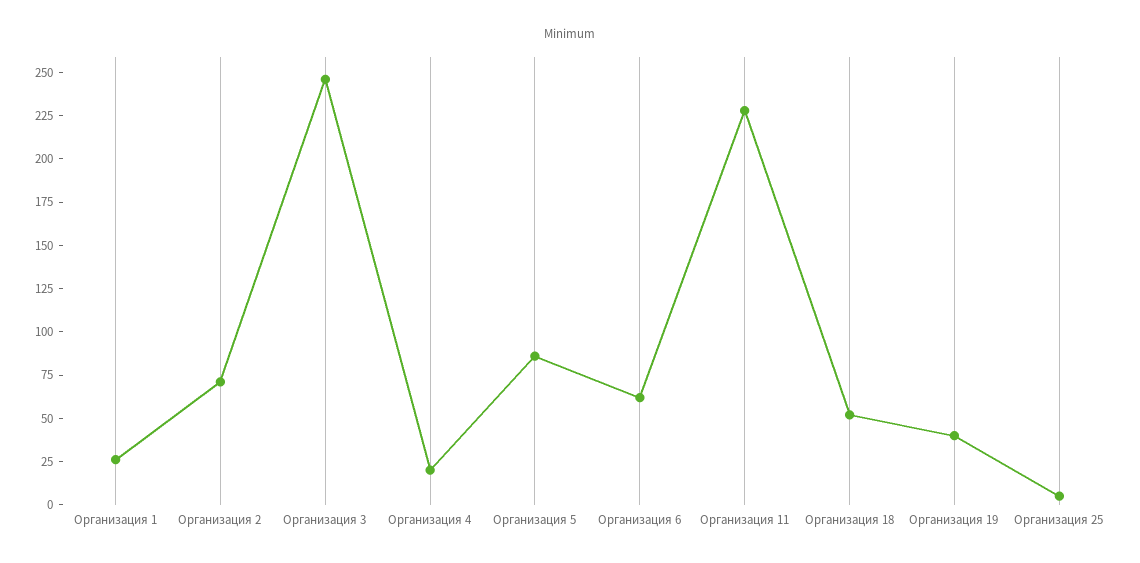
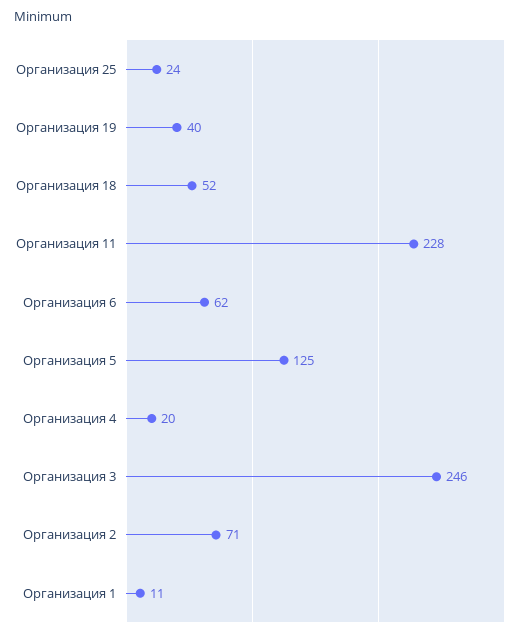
Организация 1: 25 -> 11
Организация 5: 85 -> 125
Организация 25: 5 -> 24

